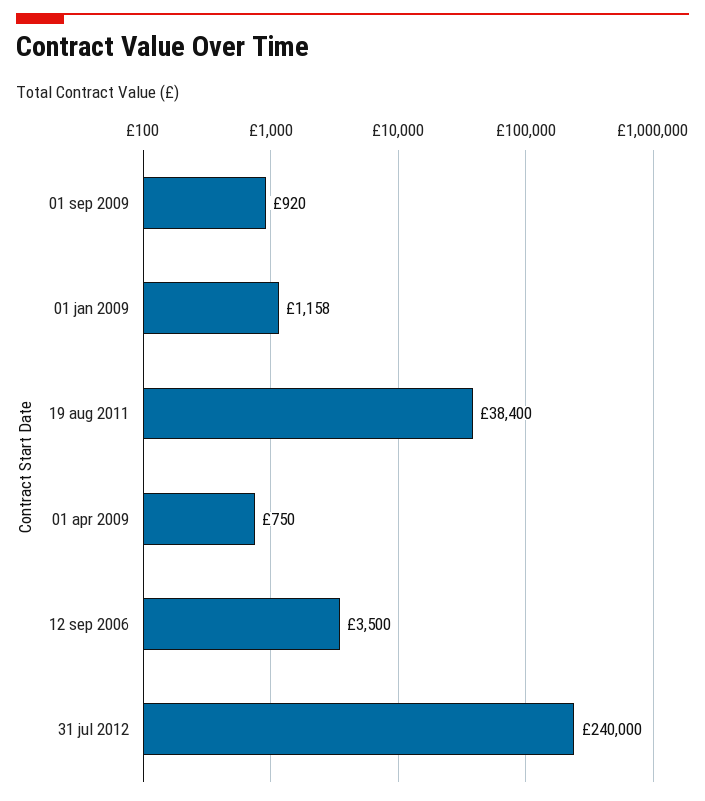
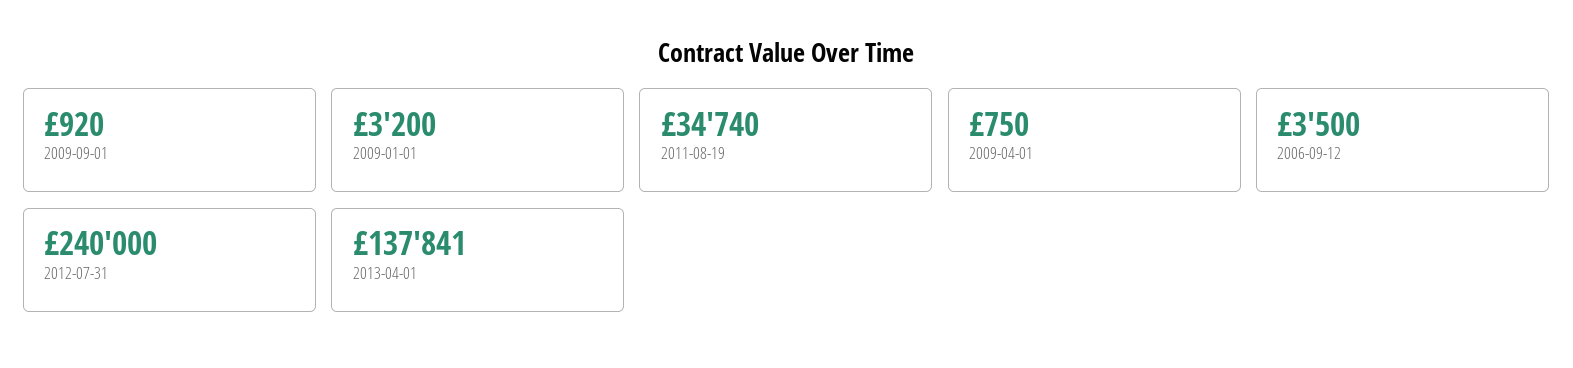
01 jan 2009: 1158 -> 3200
19 aug 2011: 38400 -> 34740
2013-04-01: none -> 137841

